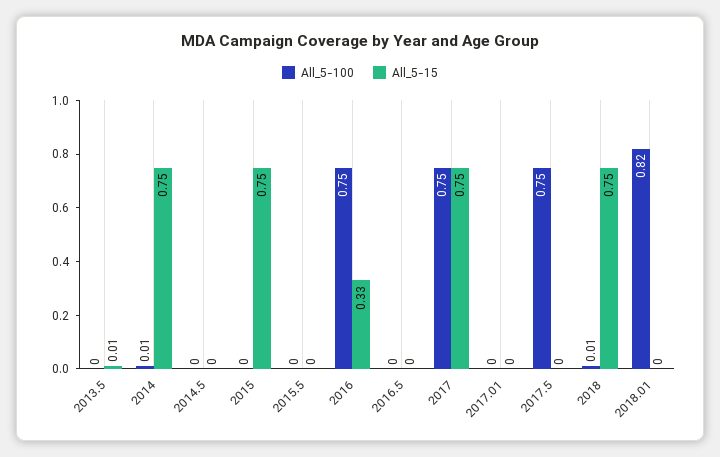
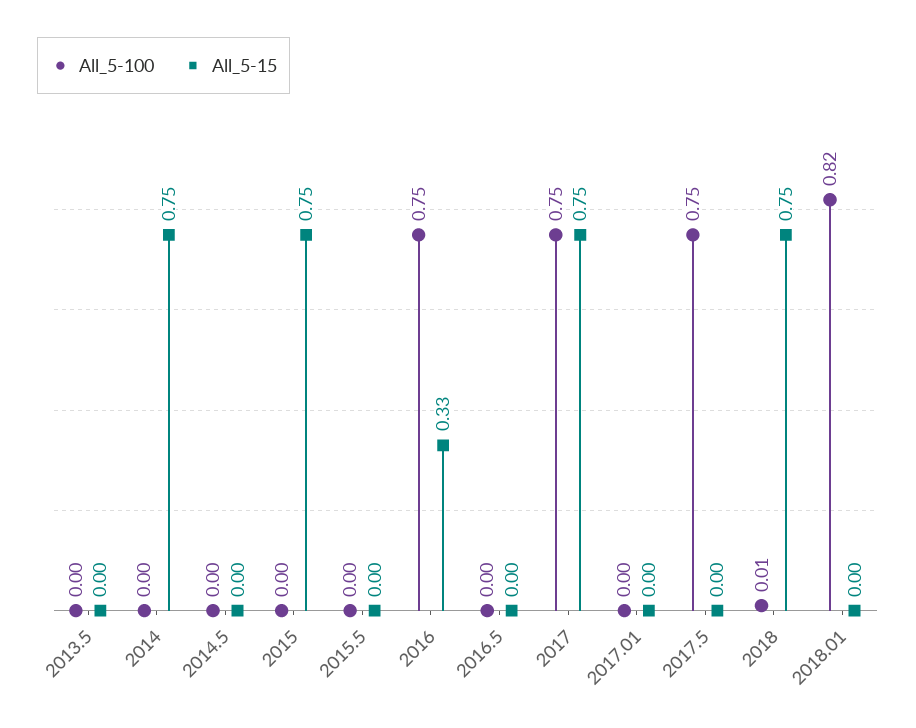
All_5-15, 2013.5: 0.01 -> 0
All_5-100, 2014: 0.01 -> 0

